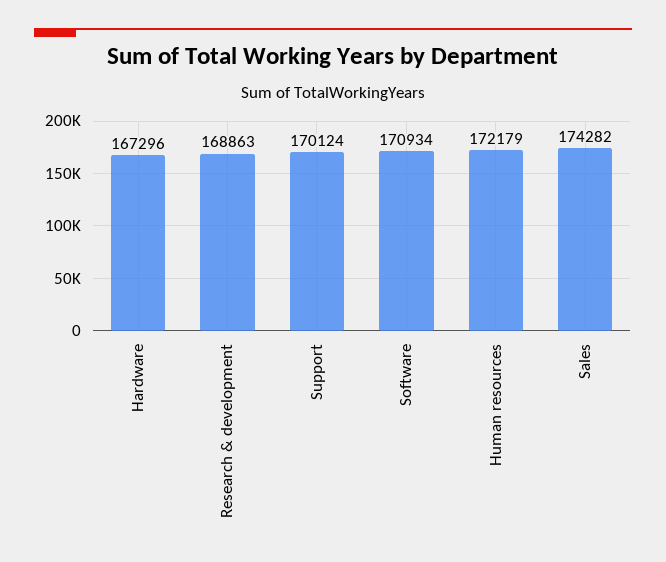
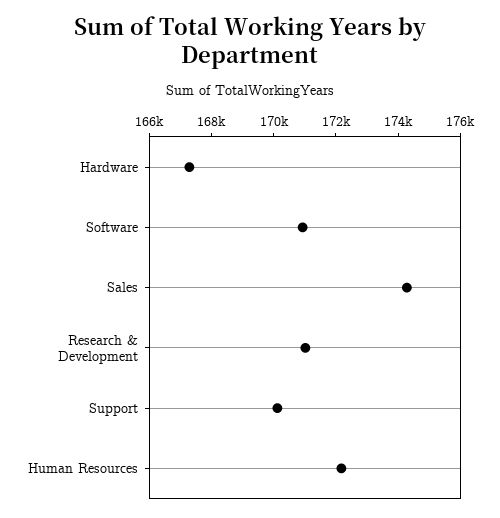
Research & development: 168863 -> 171000

